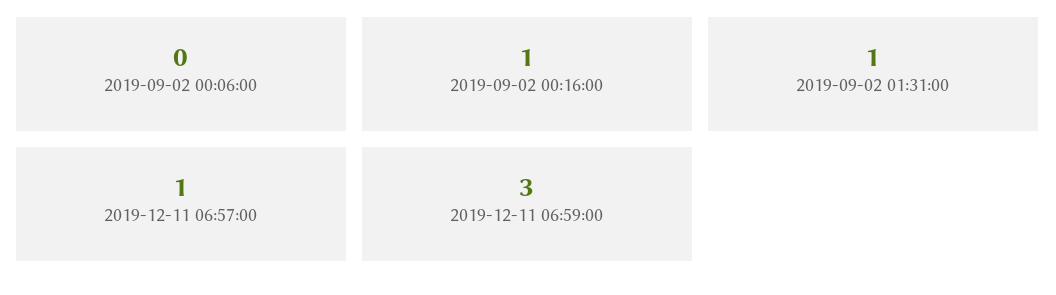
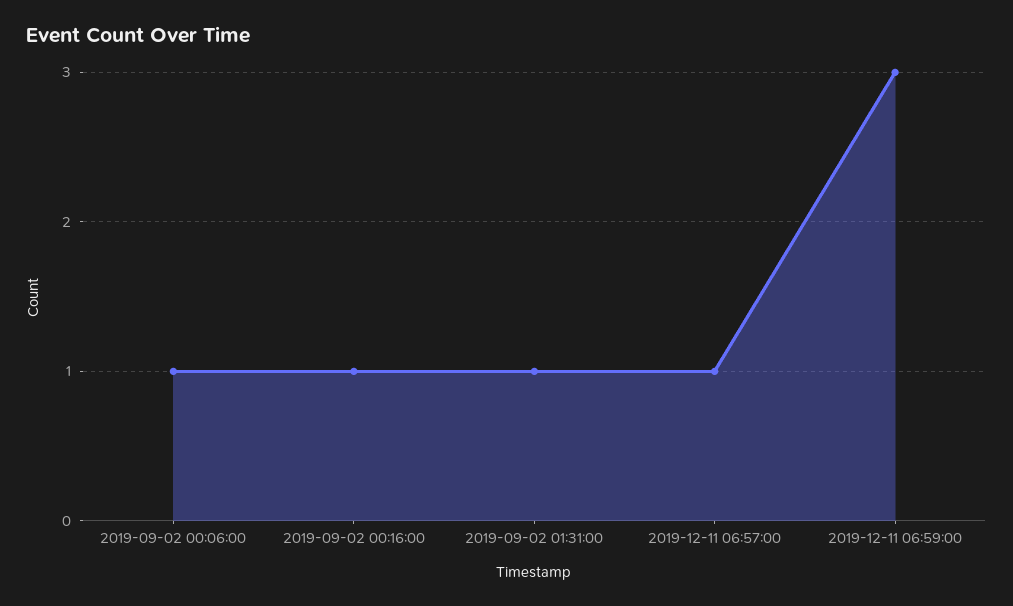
2019-09-02 00:06:00: 0 -> 1

